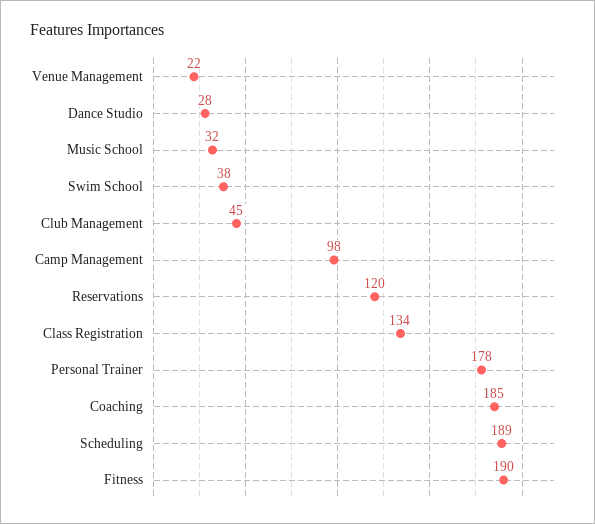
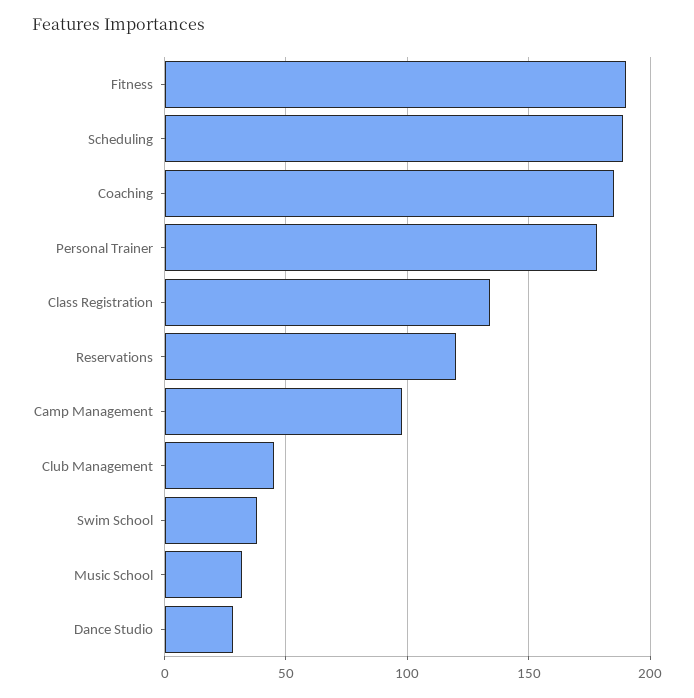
Venue Management: 22 -> none

